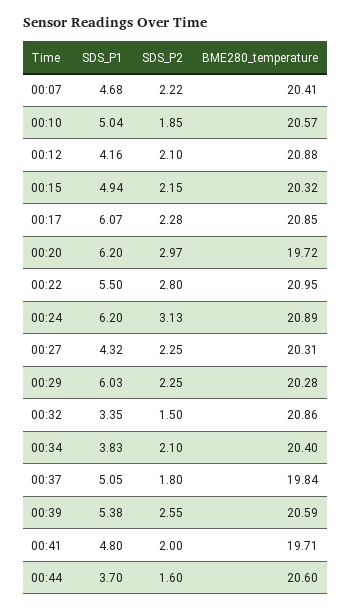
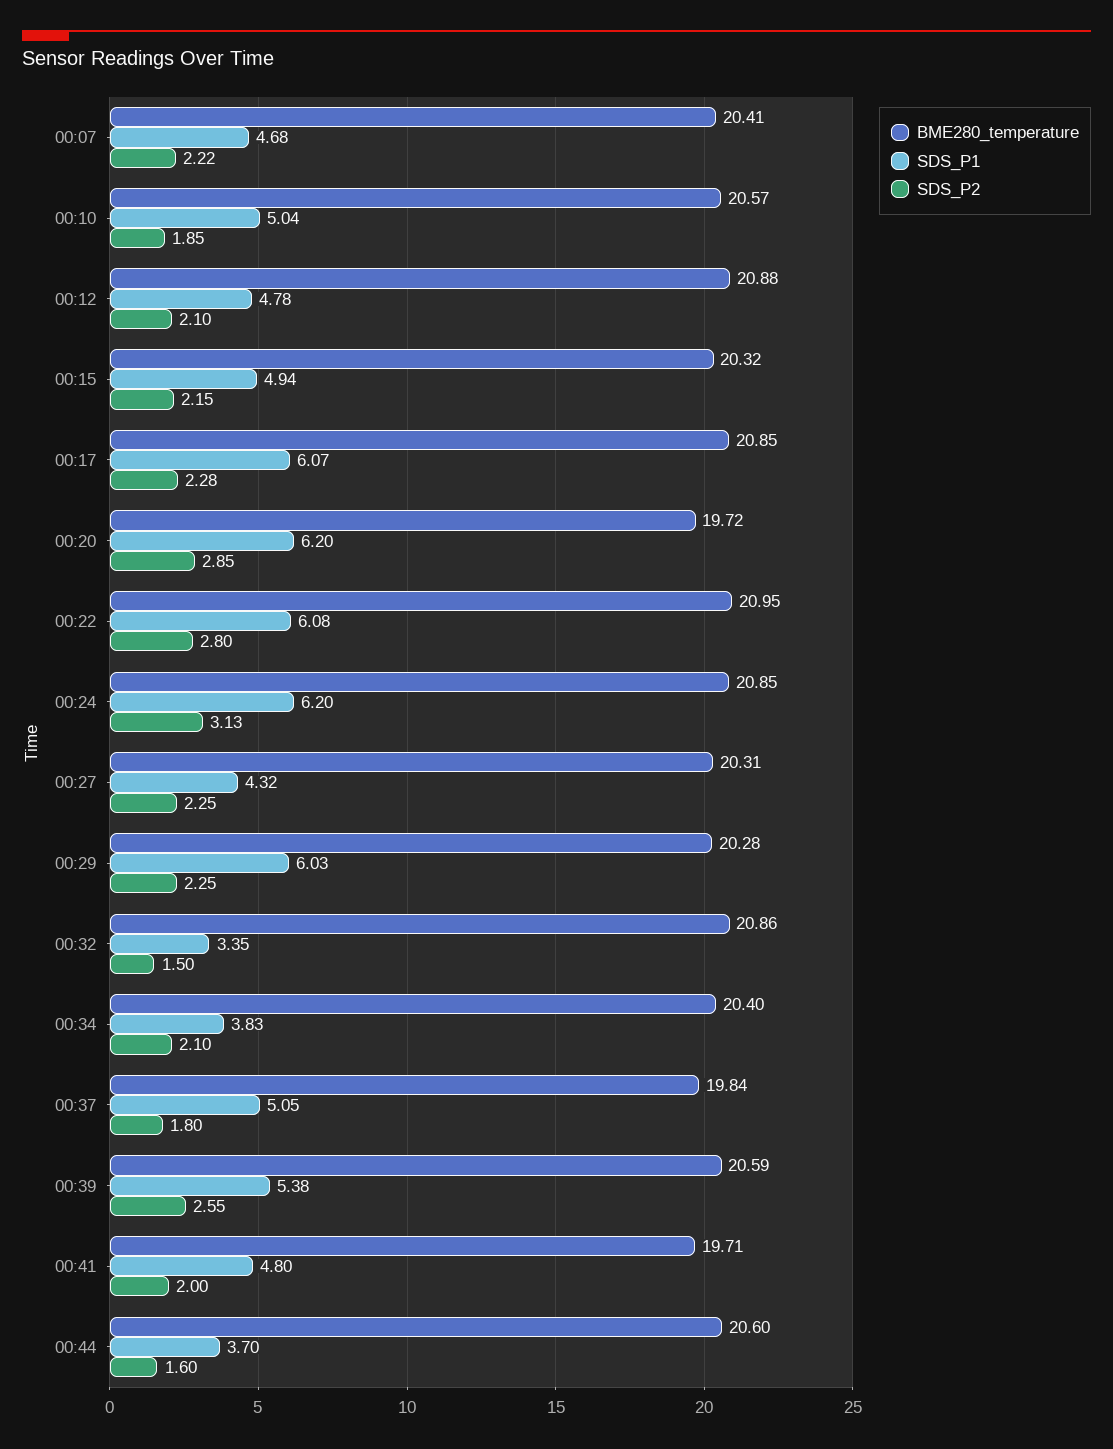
SDS_P1, 00:12: 4.16 -> 4.78
SDS_P2, 00:20: 2.97 -> 2.85
SDS_P1, 00:22: 5.5 -> 6.08
BME280_temperature, 00:24: 20.89 -> 20.85

